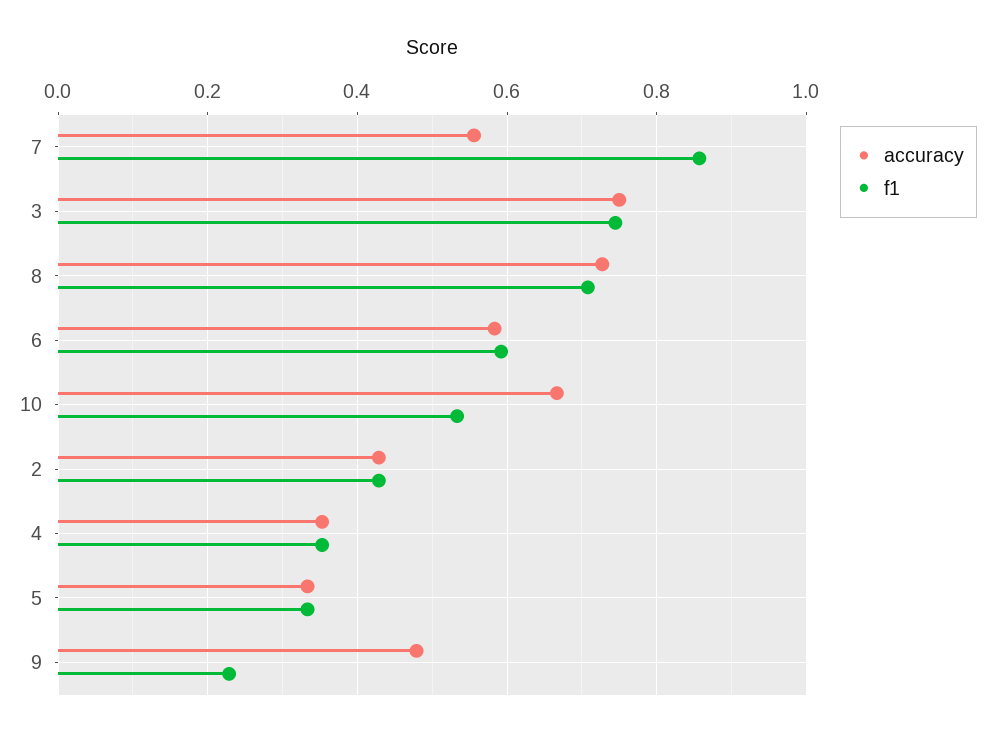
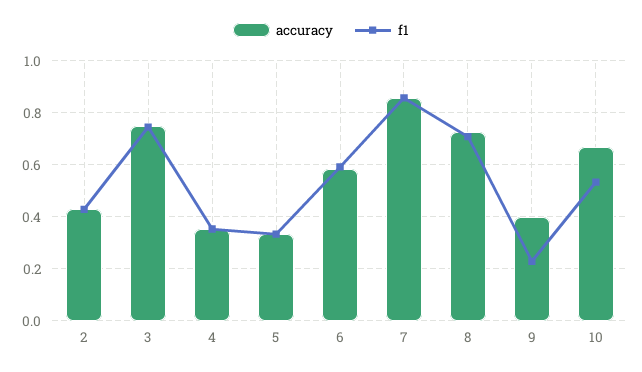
accuracy, 7: 0.56 -> 0.85
accuracy, 9: 0.48 -> 0.4

